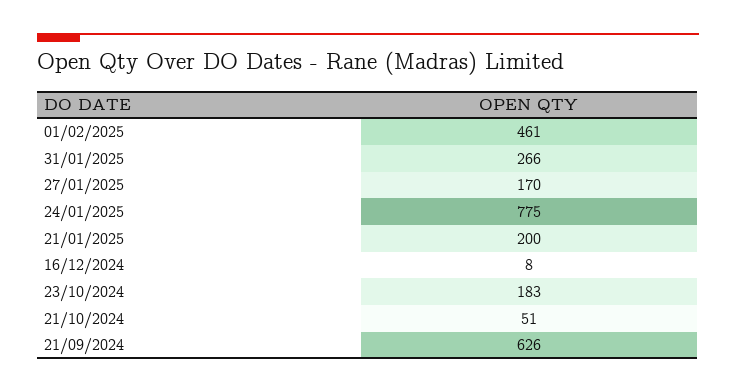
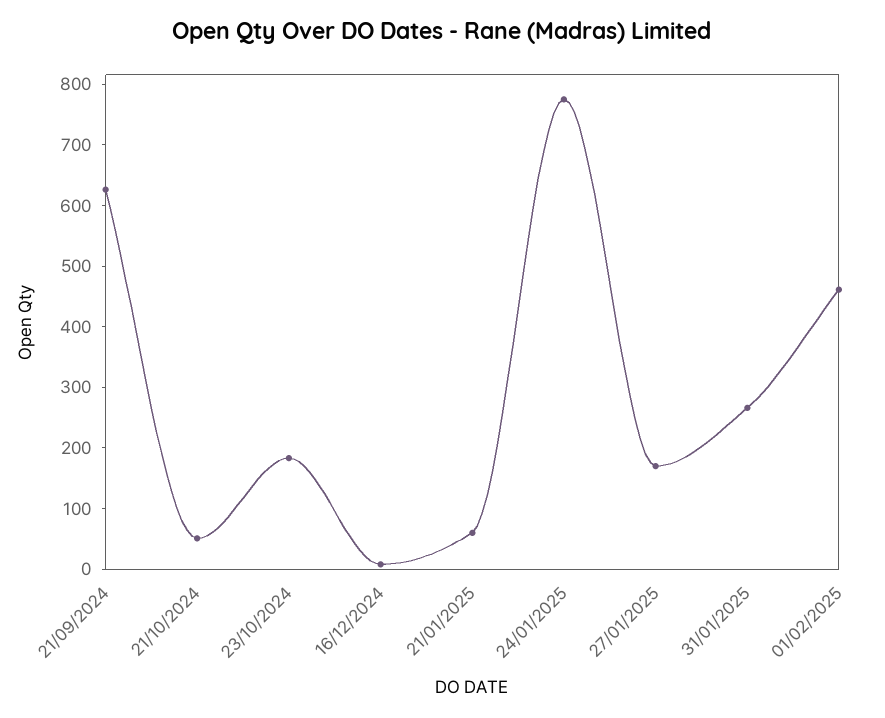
21/01/2025: 200 -> 60

